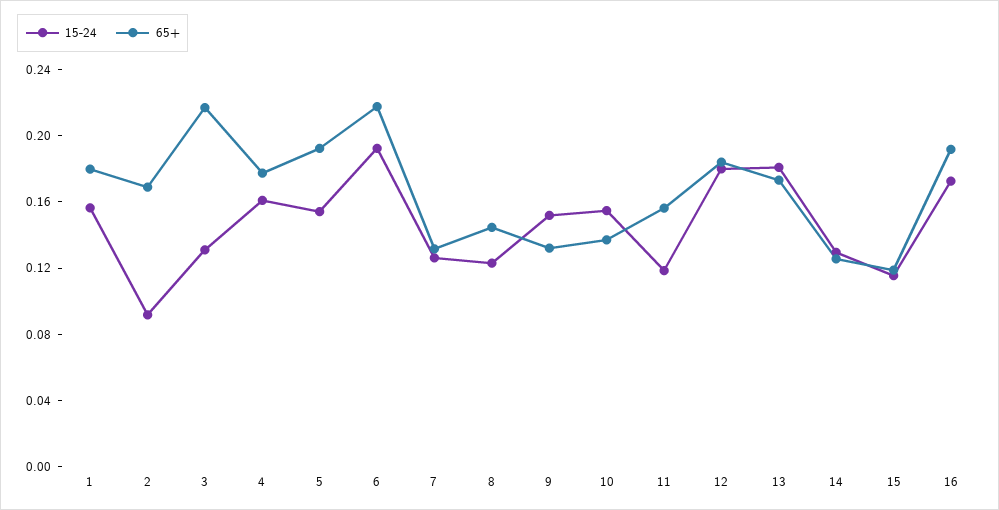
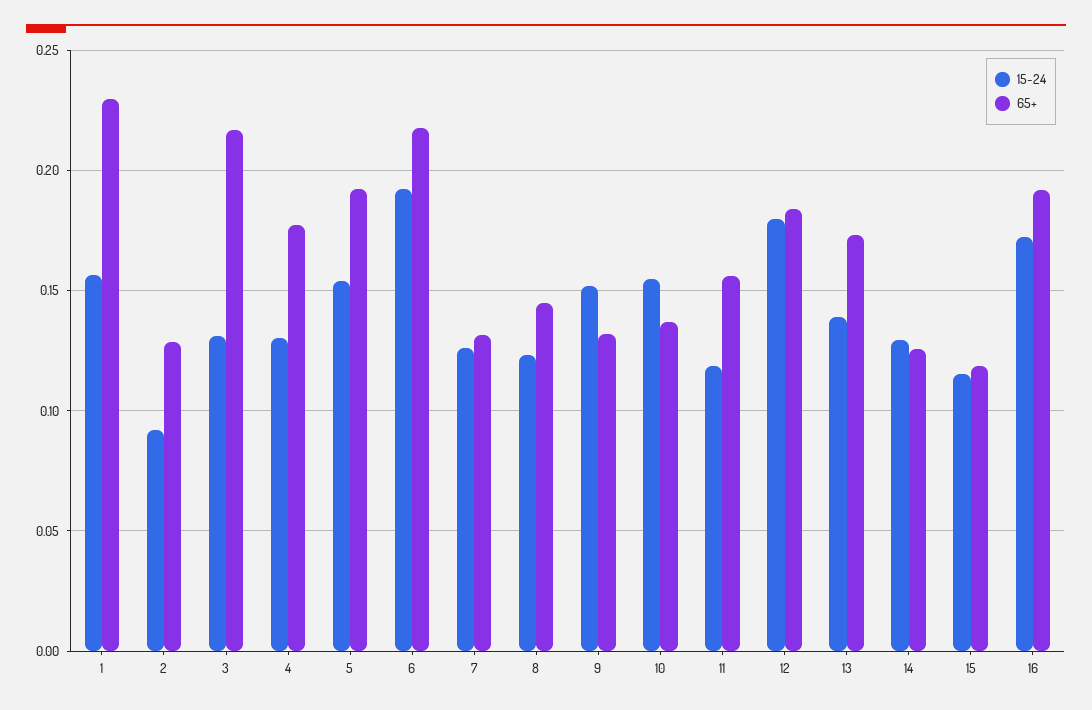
65+, 1: 0.18 -> 0.23
65+, 2: 0.17 -> 0.13
15-24, 4: 0.16 -> 0.13
15-24, 13: 0.18 -> 0.14

